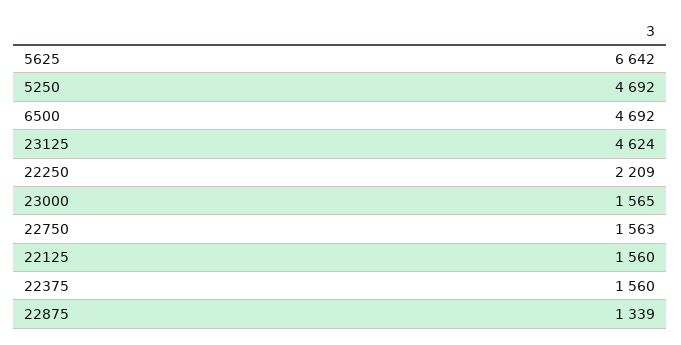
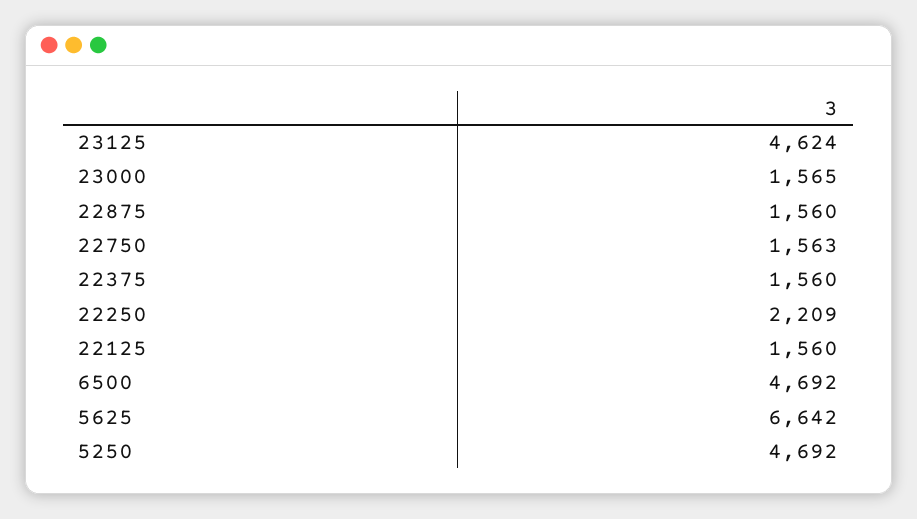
22875: 1339 -> 1560

